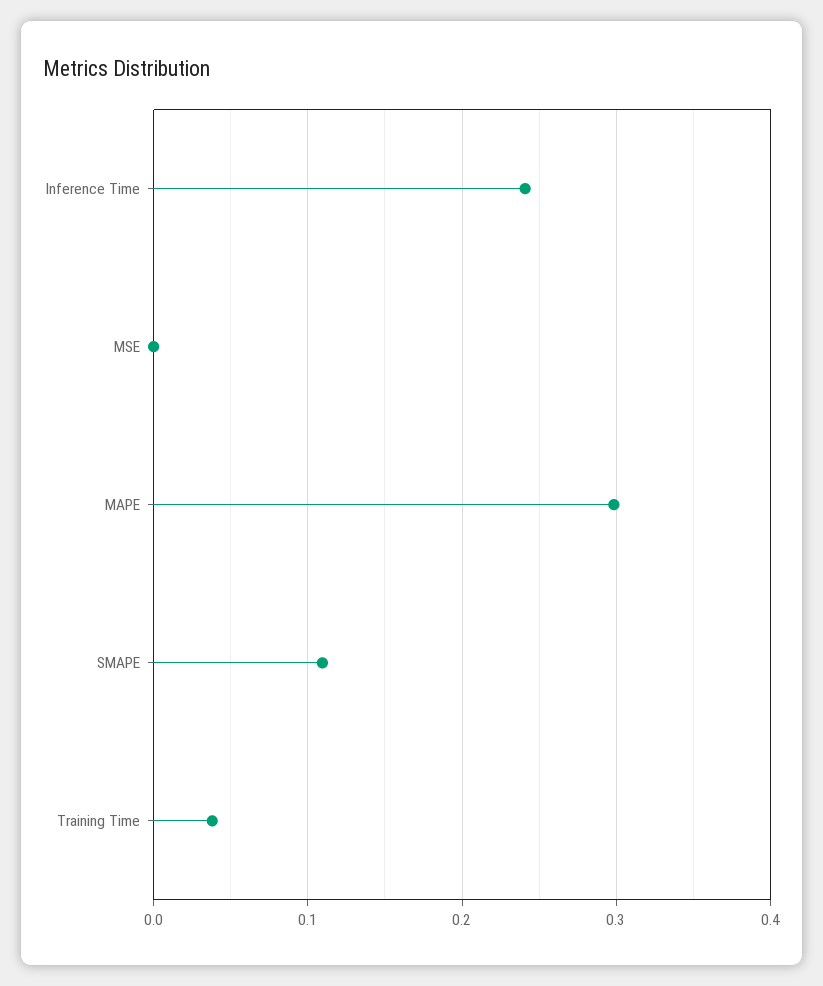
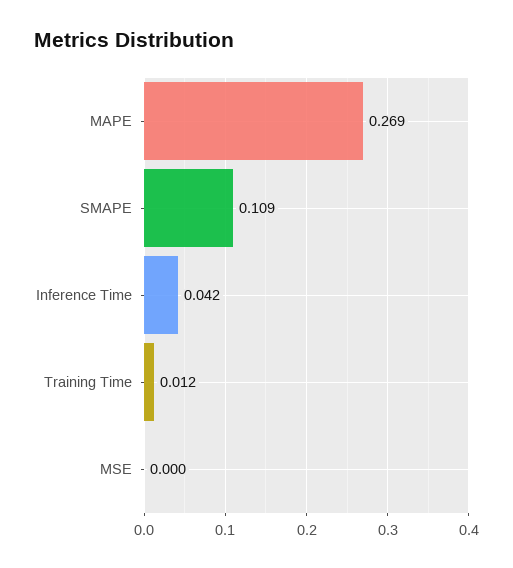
Inference Time: 0.24 -> 0.042
MAPE: 0.3 -> 0.269
Training Time: 0.04 -> 0.012

